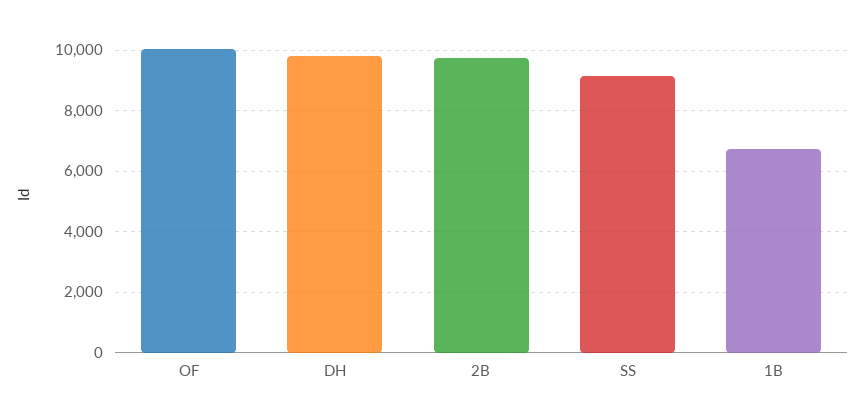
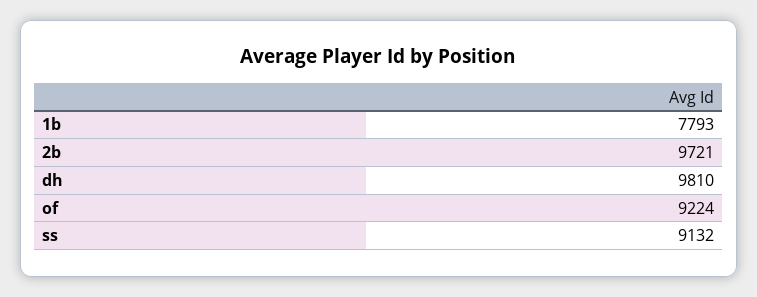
OF: 10000 -> 9224
1B: 6800 -> 7793

